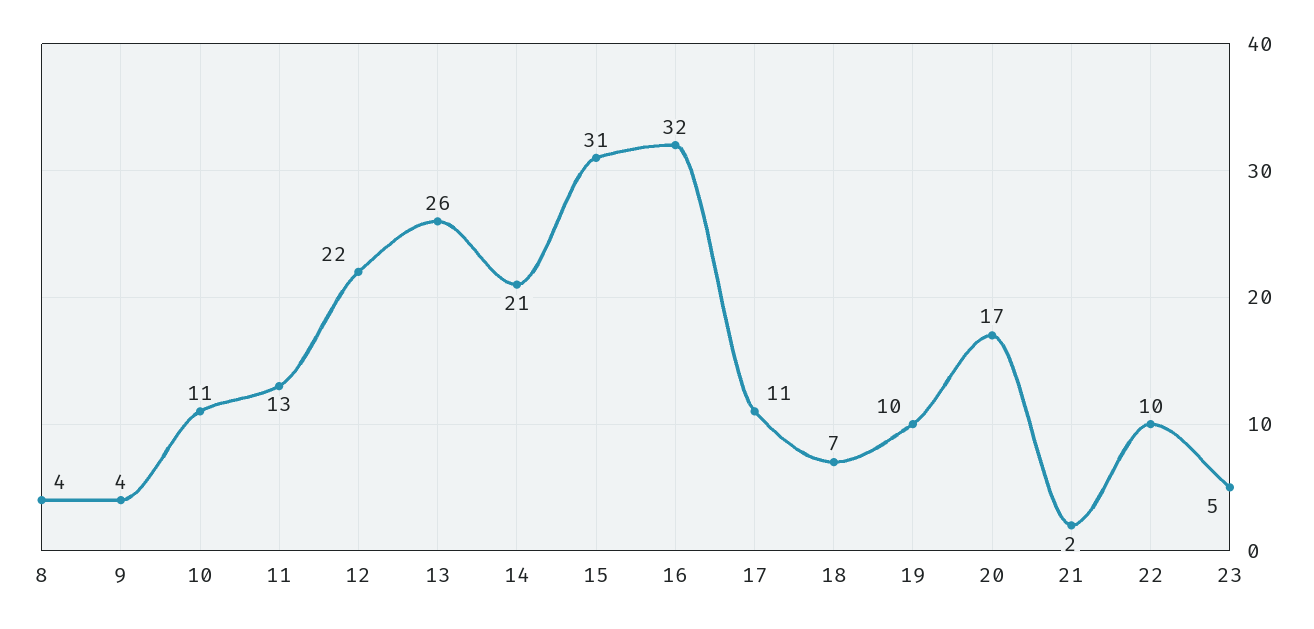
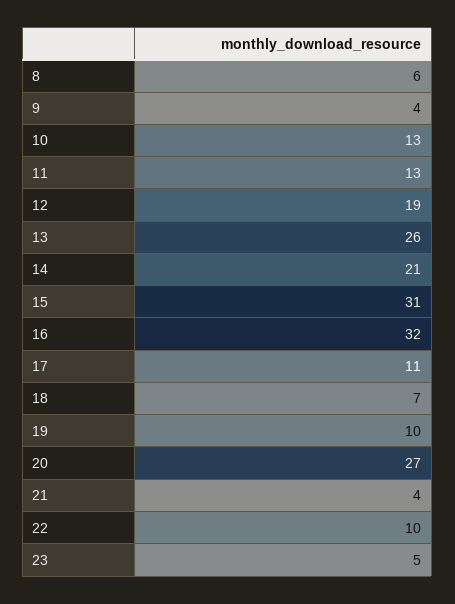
8: 4 -> 6
10: 11 -> 13
12: 22 -> 19
20: 17 -> 27
21: 2 -> 4

